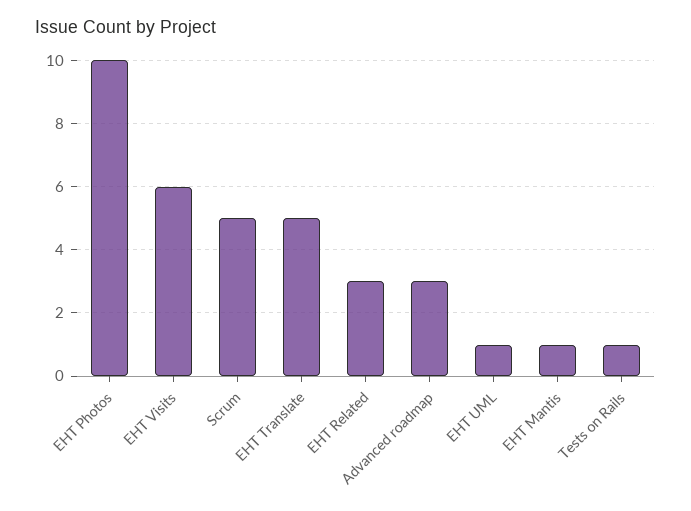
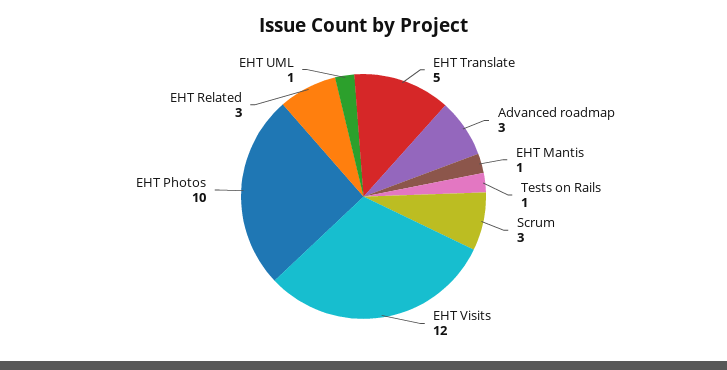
EHT Visits: 6 -> 12
Scrum: 5 -> 3

